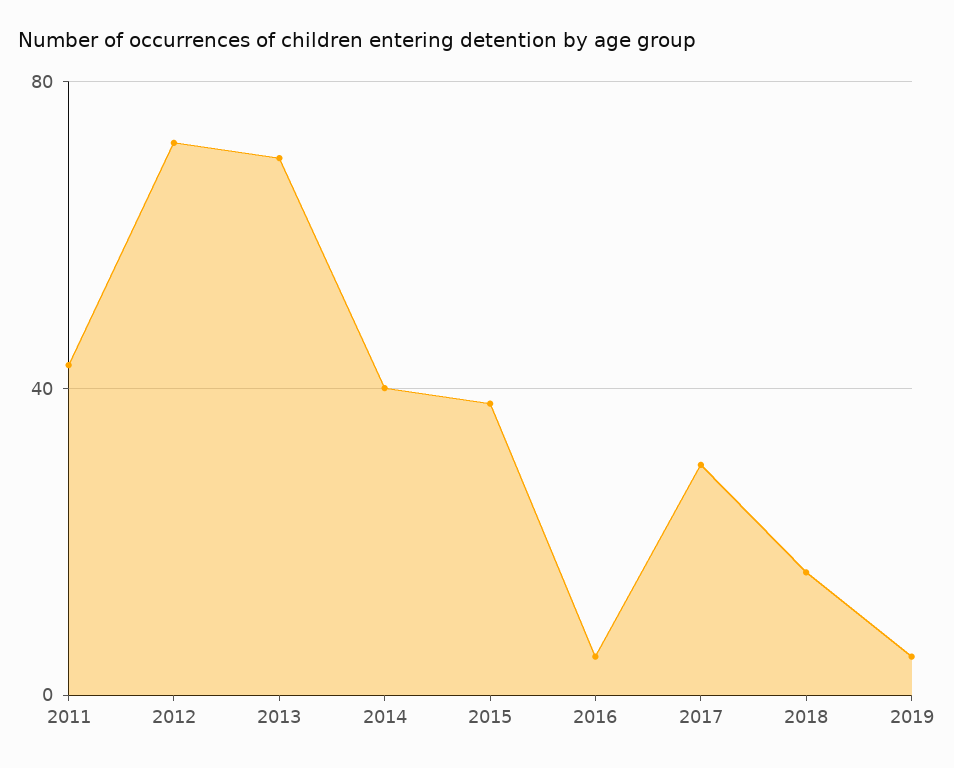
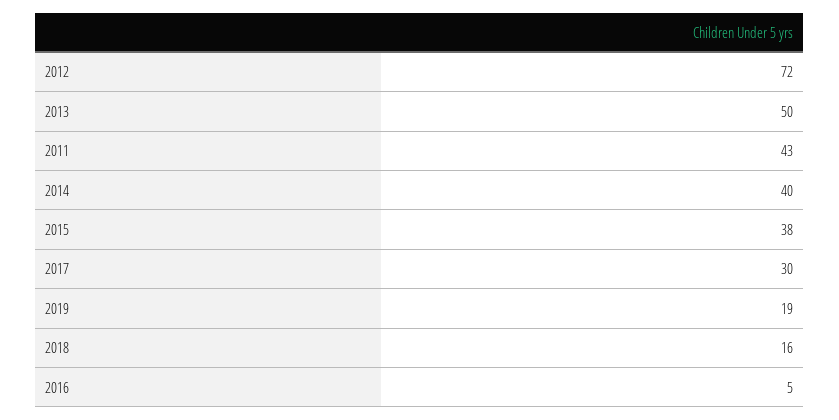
2013: 70 -> 50
2019: 5 -> 19

